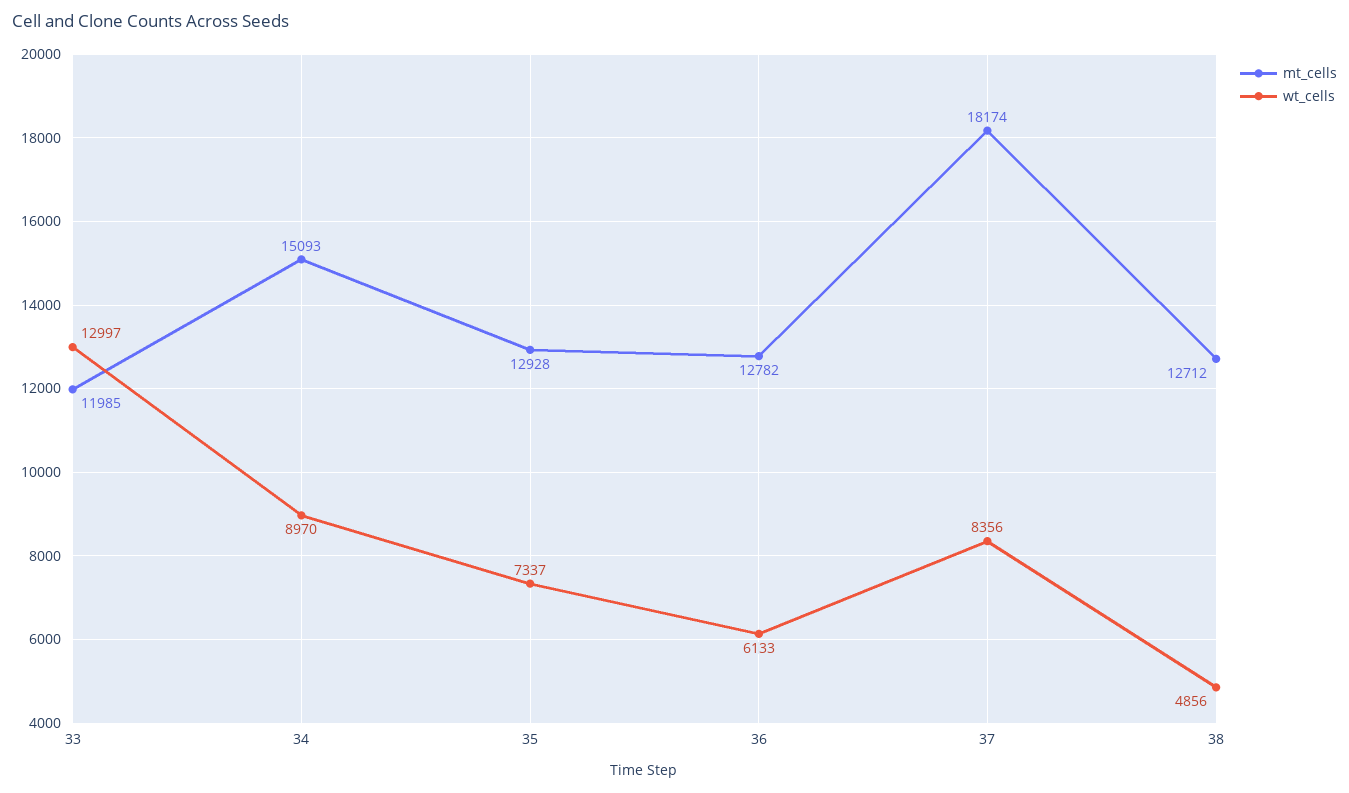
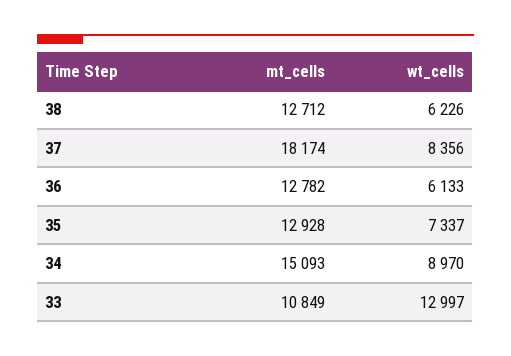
mt_cells, 33: 11985 -> 10849
wt_cells, 38: 4856 -> 6226

